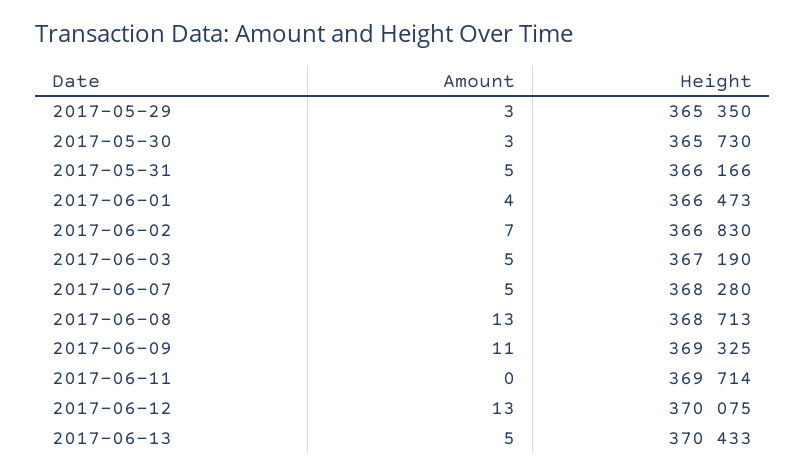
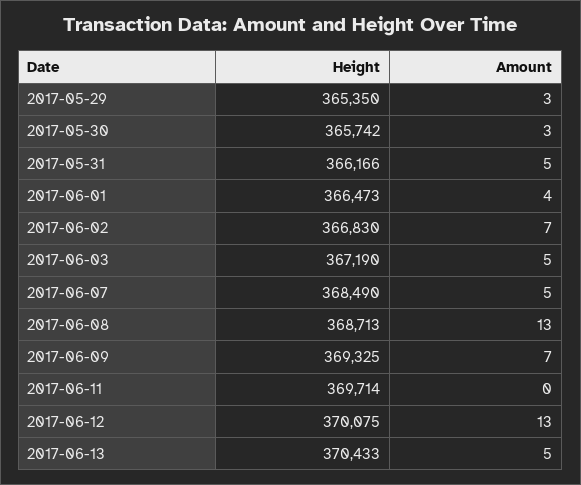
Height, 2017-05-30: 365730 -> 365742
Height, 2017-06-07: 368280 -> 368490
Amount, 2017-06-09: 11 -> 7

